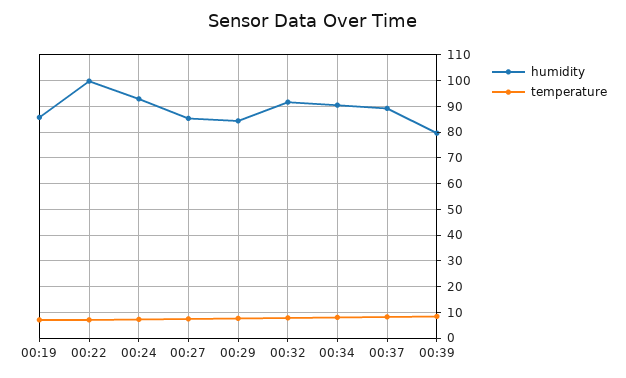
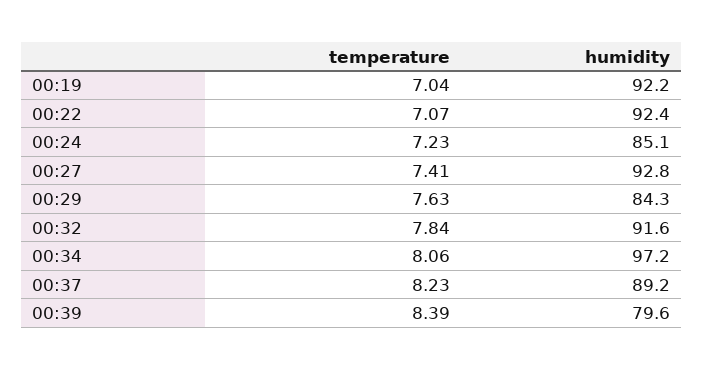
humidity, 00:19: 85 -> 92.2
humidity, 00:22: 100 -> 92.4
humidity, 00:24: 92.5 -> 85.1
humidity, 00:27: 85 -> 92.8
humidity, 00:34: 90 -> 97.2

